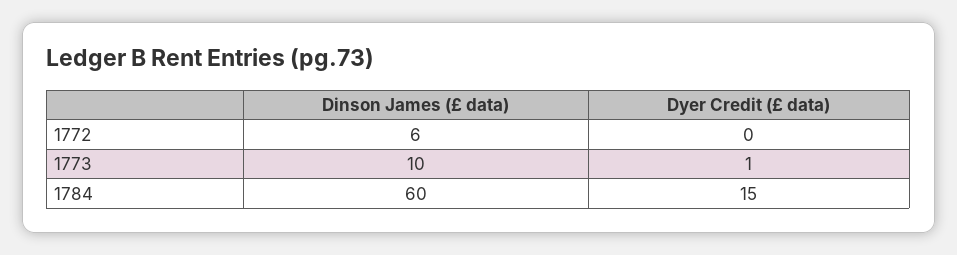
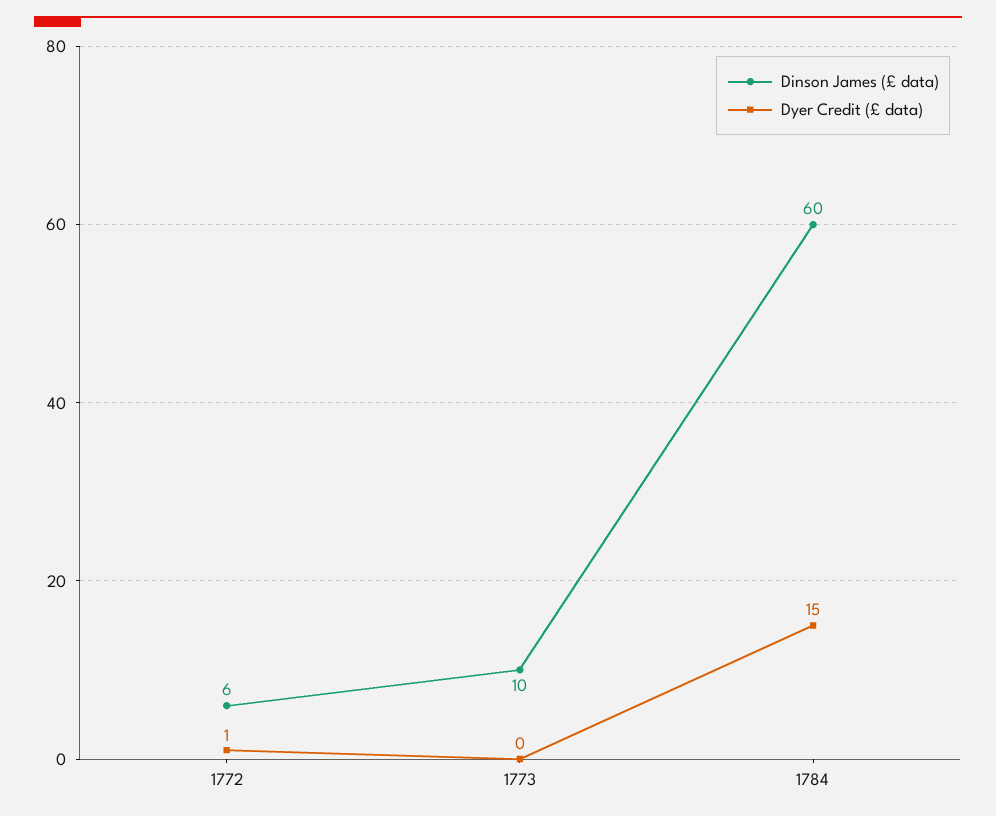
Dyer Credit (£ data), 1772: 0 -> 1
Dyer Credit (£ data), 1773: 1 -> 0

